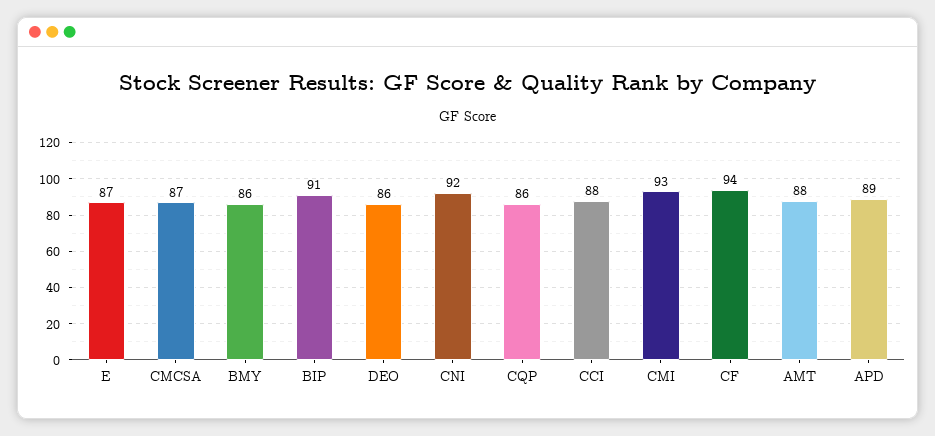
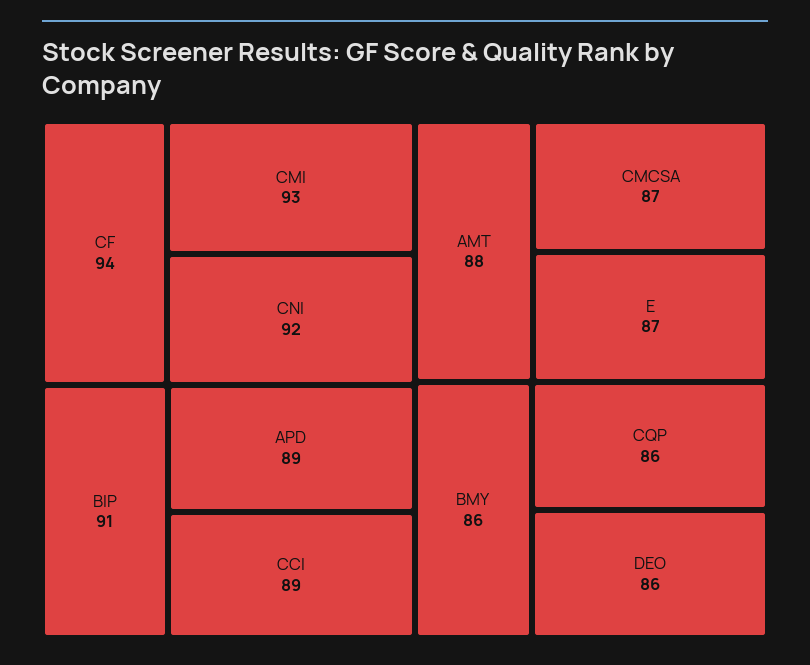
CCI: 88 -> 89

